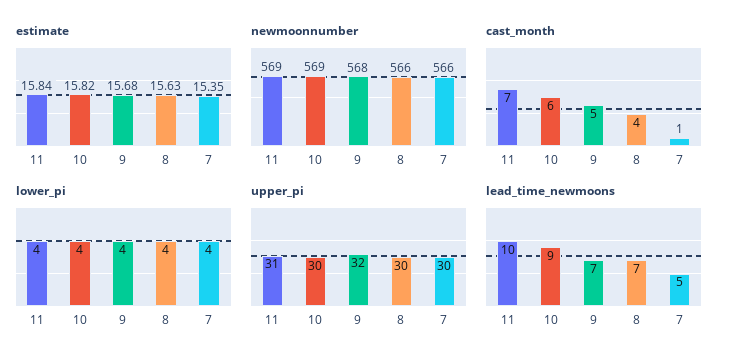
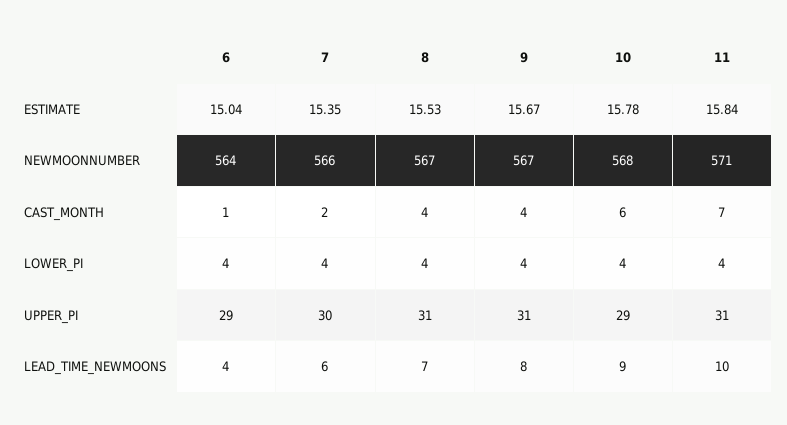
estimate, 10: 15.82 -> 15.78
estimate, 9: 15.68 -> 15.67
estimate, 8: 15.63 -> 15.53
newmoonnumber, 11: 569 -> 571
newmoonnumber, 10: 569 -> 568
newmoonnumber, 9: 568 -> 567
newmoonnumber, 8: 566 -> 567
cast_month, 9: 5 -> 4
cast_month, 7: 1 -> 2
upper_pi, 10: 30 -> 29
upper_pi, 9: 32 -> 31
upper_pi, 8: 30 -> 31
lead_time_newmoons, 9: 7 -> 8
lead_time_newmoons, 7: 5 -> 6
estimate, 6: none -> 15.04
newmoonnumber, 6: none -> 564
cast_month, 6: none -> 1
lower_pi, 6: none -> 4
upper_pi, 6: none -> 29
lead_time_newmoons, 6: none -> 4

